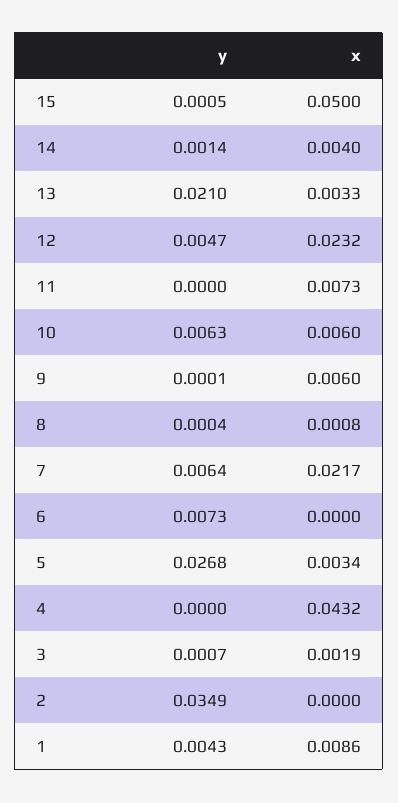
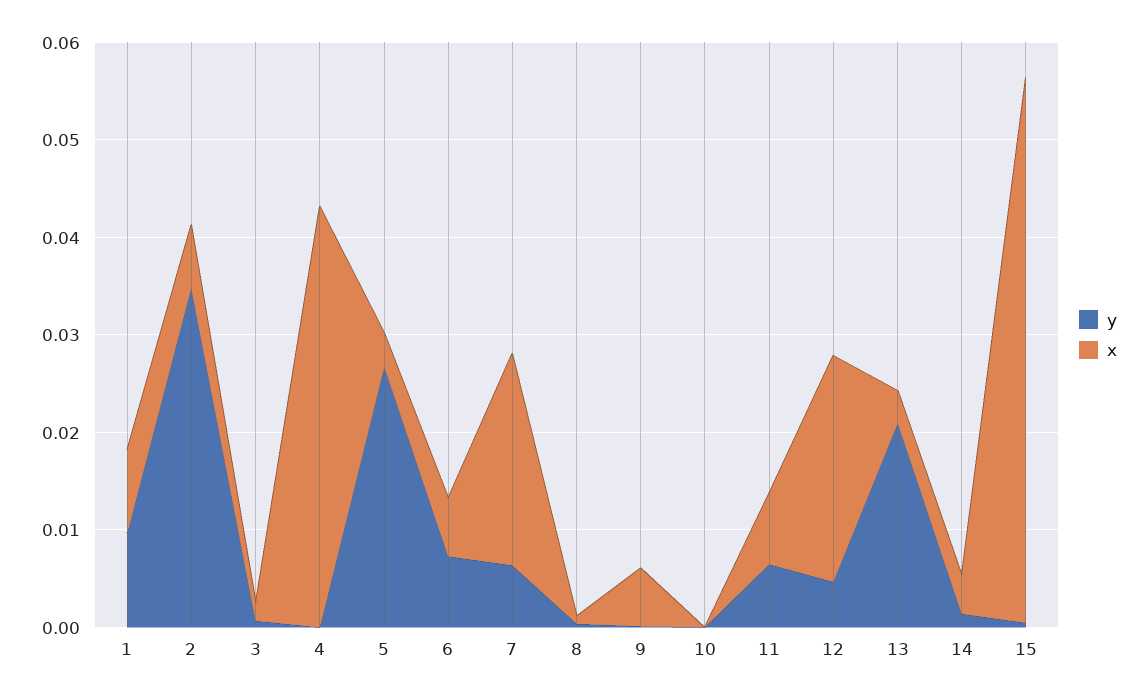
x, 15: 0.05 -> 0.056
y, 11: 0 -> 0.006
y, 10: 0.0063 -> 0
x, 10: 0.006 -> 0
x, 6: 0 -> 0.006
x, 2: 0 -> 0.006
y, 1: 0.0043 -> 0.01

